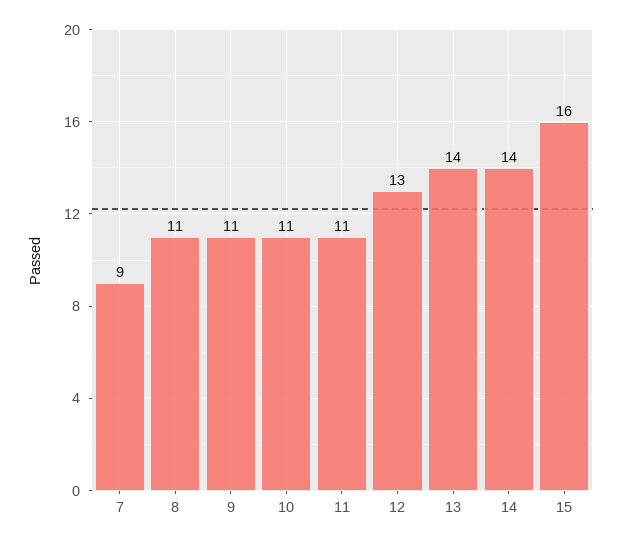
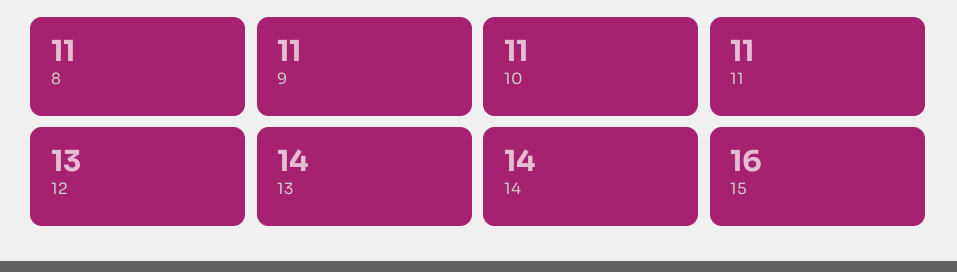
7: 9 -> none

